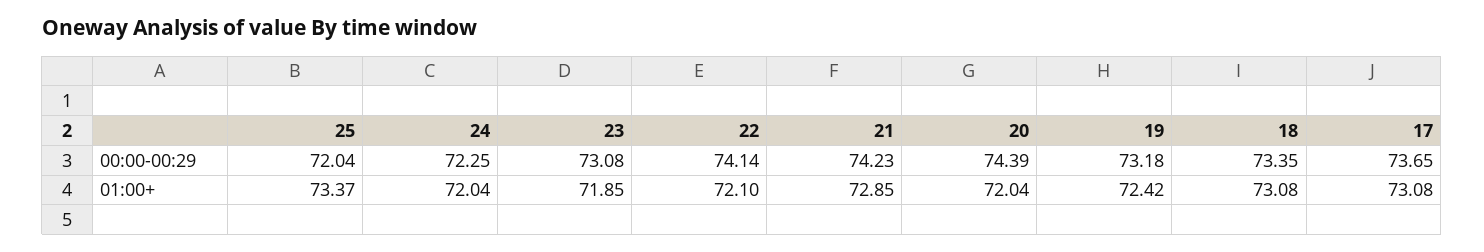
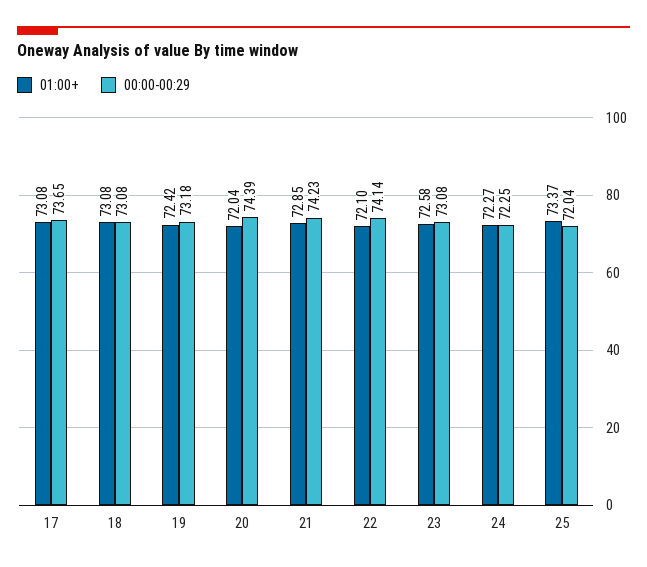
00:00-00:29, 18: 73.35 -> 73.08
01:00+, 24: 72.04 -> 72.27
01:00+, 23: 71.85 -> 72.58

